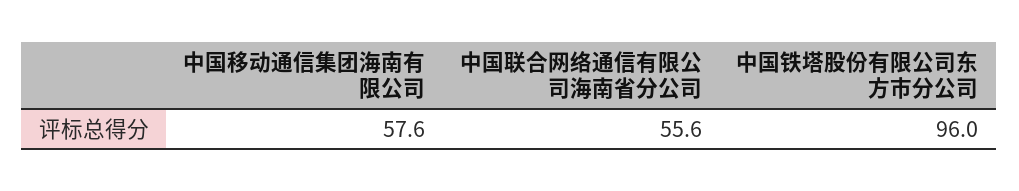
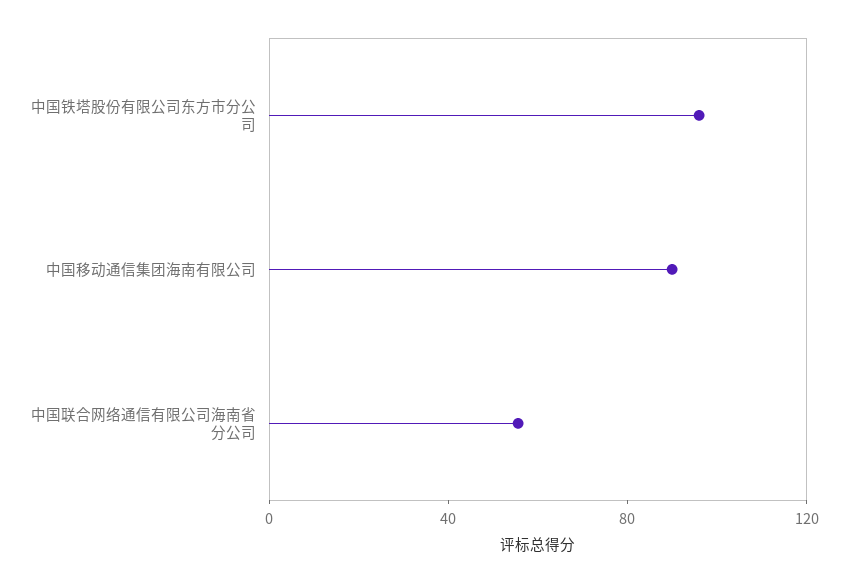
中国移动通信集团海南有限公司: 57.6 -> 90

